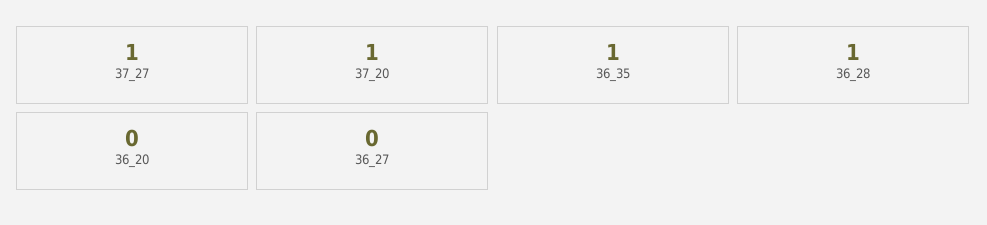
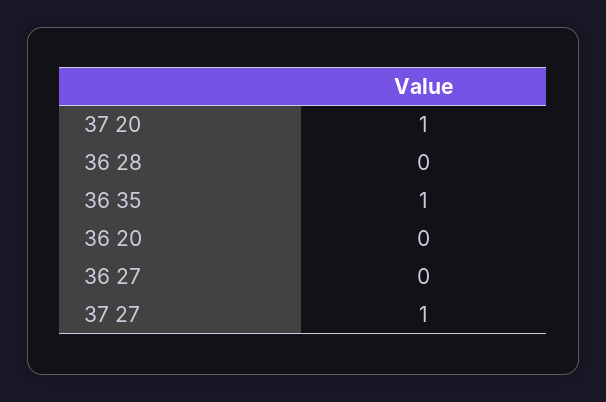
36_28: 1 -> 0

